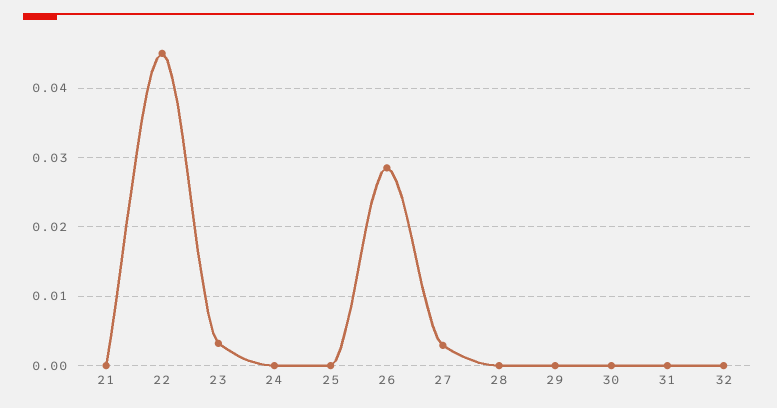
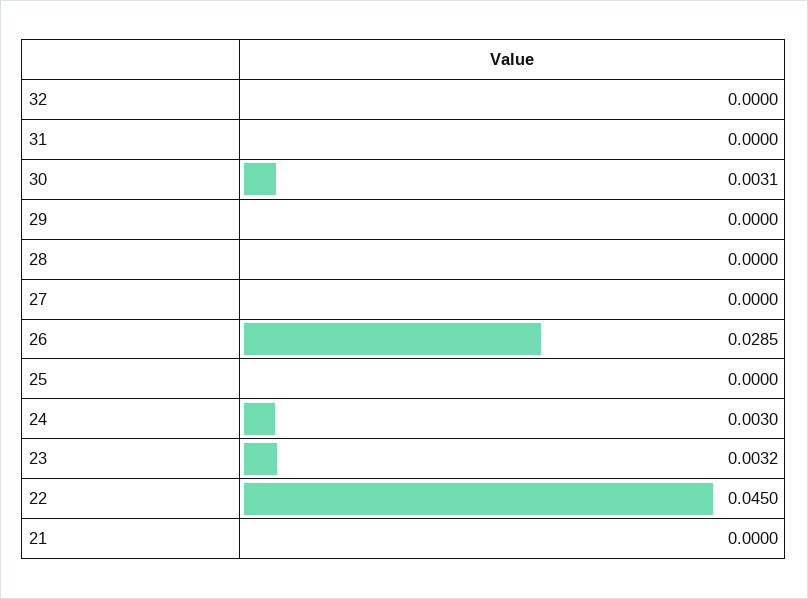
24: 0 -> 0.003
27: 0.003 -> 0
30: 0 -> 0.0031

